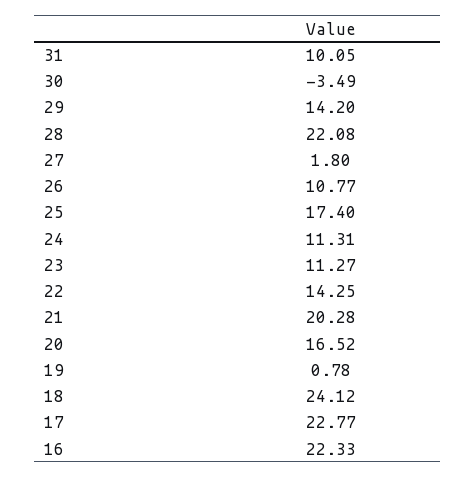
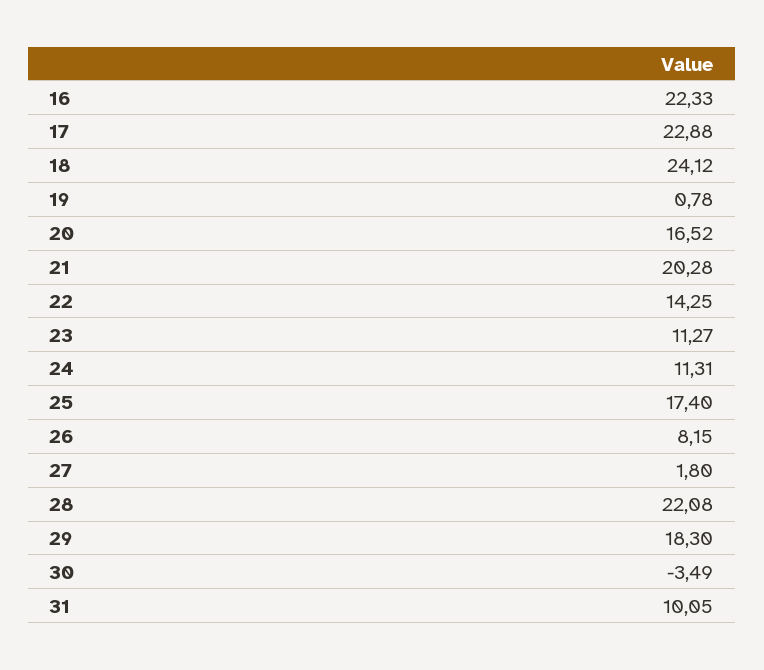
29: 14.2 -> 18.3
26: 10.77 -> 8.15
17: 22.77 -> 22.88

